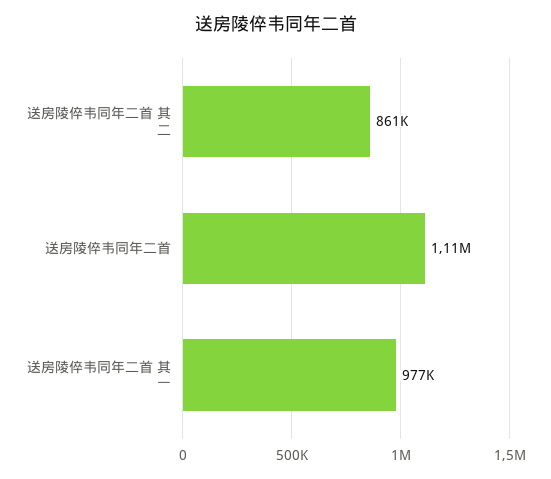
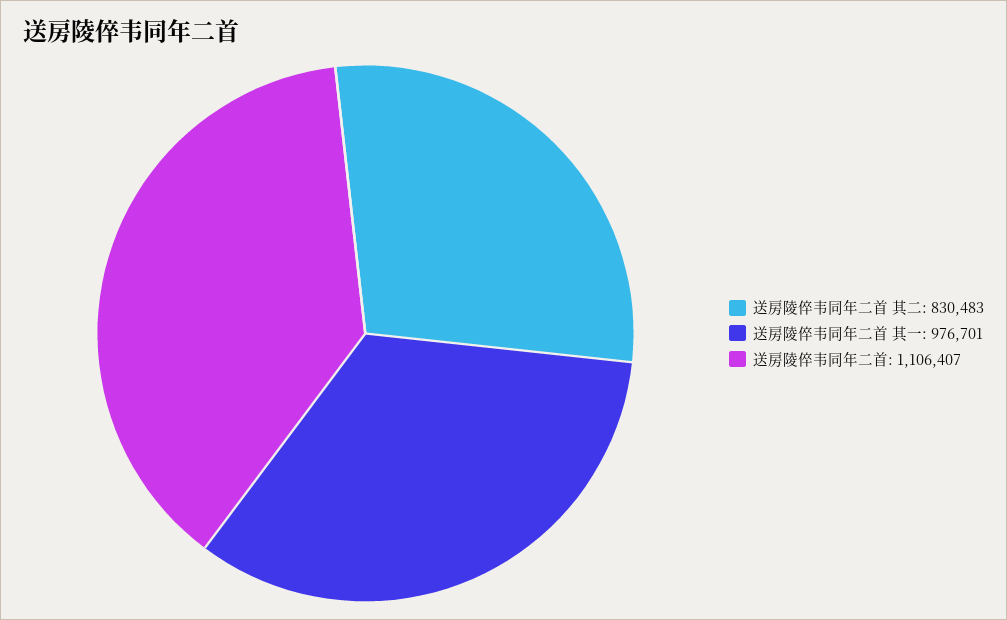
送房陵倅韦同年二首 其二: 861000 -> 830483

